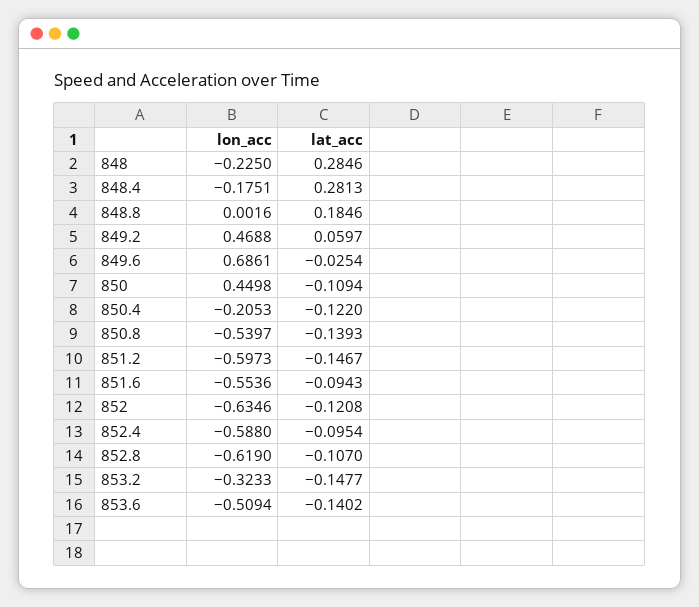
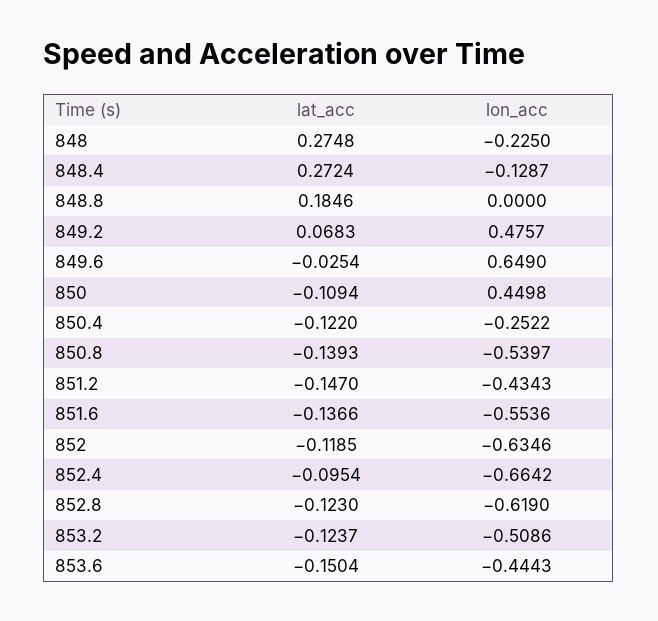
lat_acc, 848: 0.2846 -> 0.2748
lon_acc, 848.4: -0.1751 -> -0.1287
lat_acc, 848.4: 0.2813 -> 0.2724
lon_acc, 848.8: 0.0016 -> 0
lon_acc, 849.2: 0.4688 -> 0.4757
lat_acc, 849.2: 0.0597 -> 0.0683
lon_acc, 849.6: 0.6861 -> 0.649
lon_acc, 850.4: -0.2053 -> -0.2522
lon_acc, 851.2: -0.5973 -> -0.4343
lat_acc, 851.2: -0.1467 -> -0.147
lat_acc, 851.6: -0.0943 -> -0.1366
lat_acc, 852: -0.1208 -> -0.1185
lon_acc, 852.4: -0.588 -> -0.6642
lat_acc, 852.8: -0.107 -> -0.123
lon_acc, 853.2: -0.3233 -> -0.5086
lat_acc, 853.2: -0.1477 -> -0.1237
lon_acc, 853.6: -0.5094 -> -0.4443
lat_acc, 853.6: -0.1402 -> -0.1504

